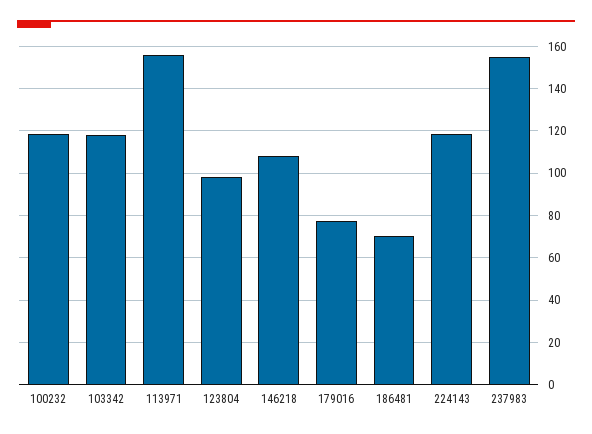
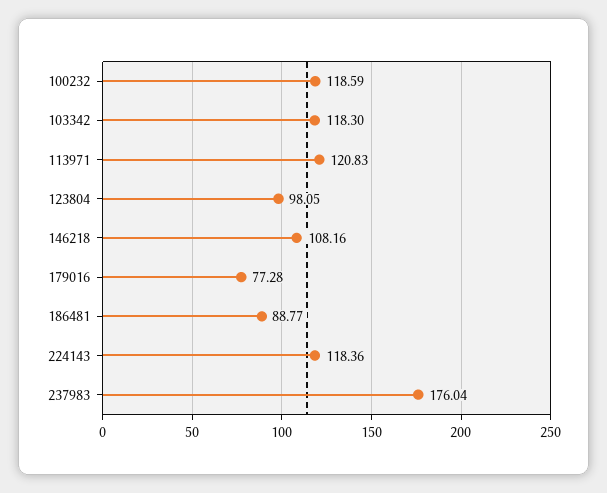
113971: 155 -> 120.83
186481: 70 -> 88.77
237983: 155 -> 176.04

